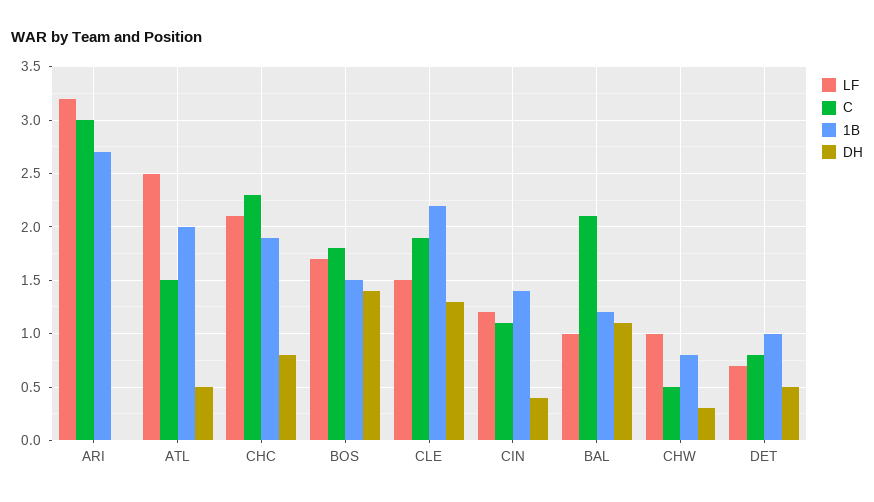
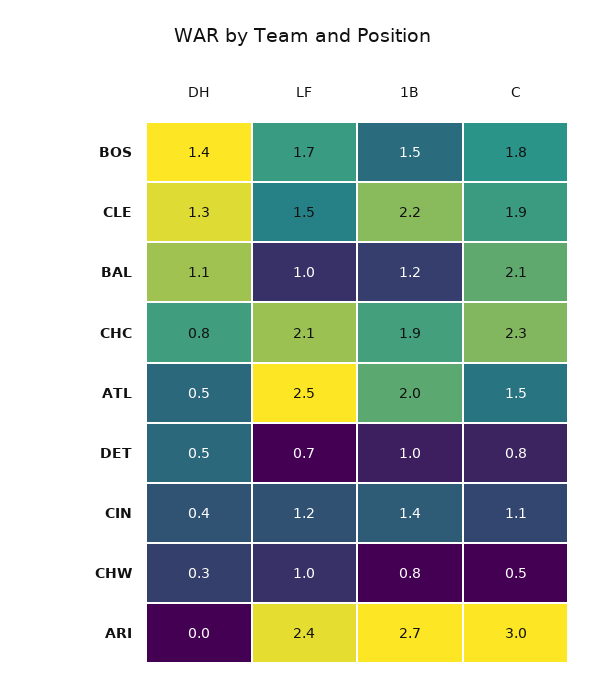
LF, ARI: 3.2 -> 2.4

